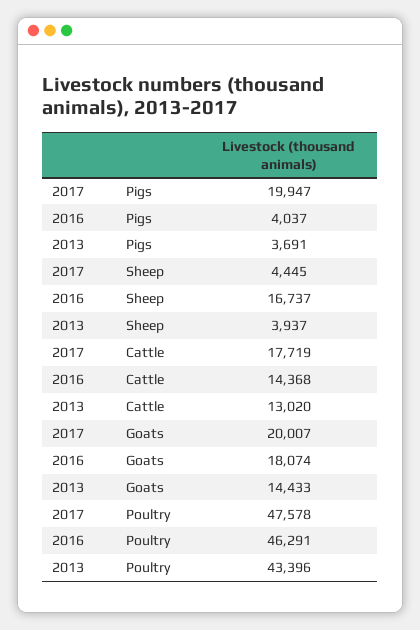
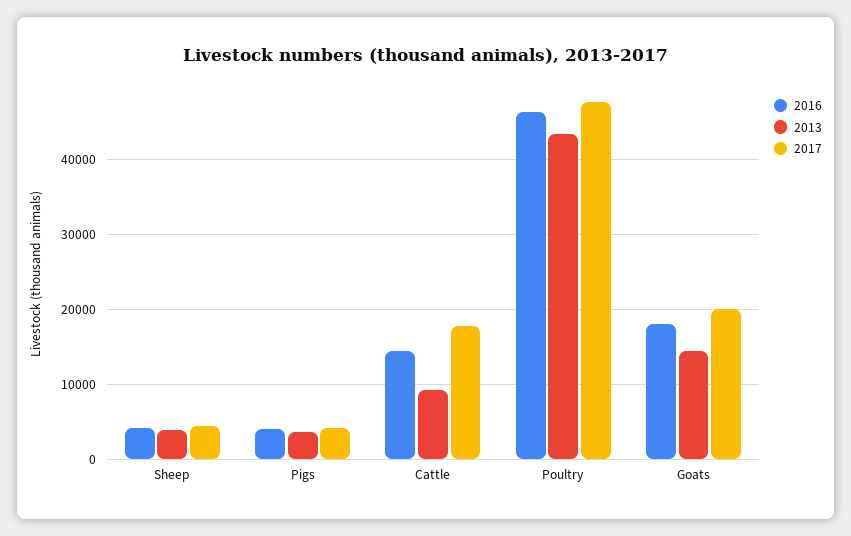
2017, Pigs: 19947 -> 4000
2016, Sheep: 16737 -> 4000
2013, Cattle: 13020 -> 9000

